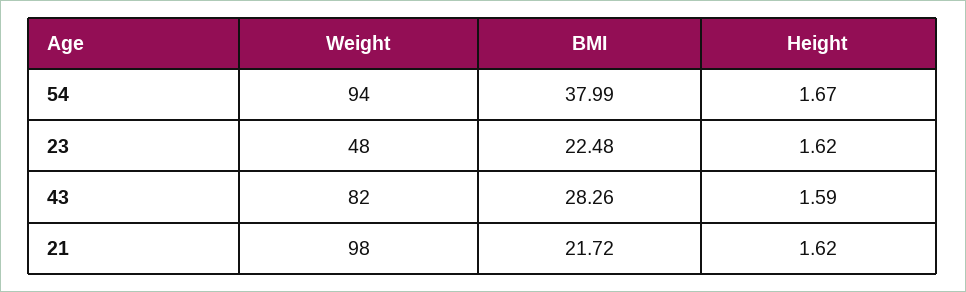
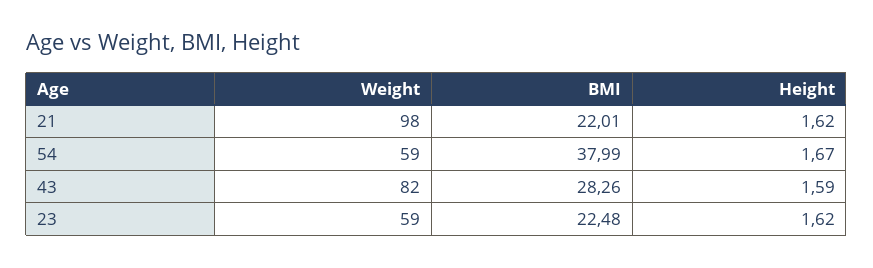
Weight, 54: 94 -> 59
Weight, 23: 48 -> 59
BMI, 21: 21.72 -> 22.01

